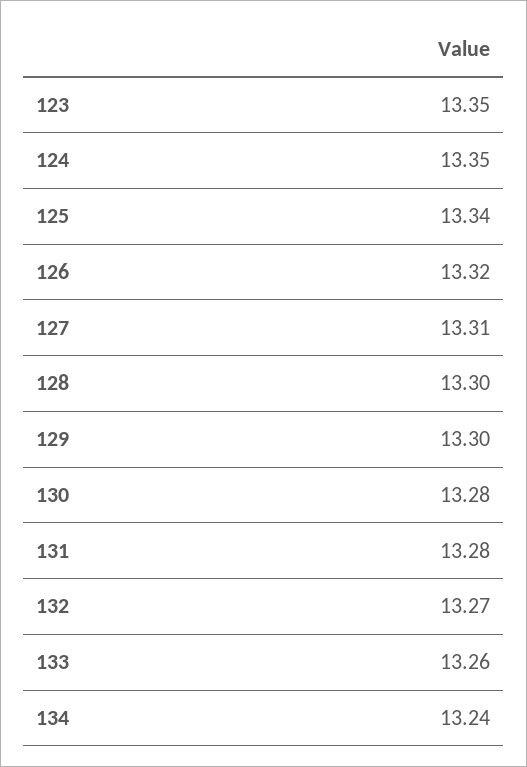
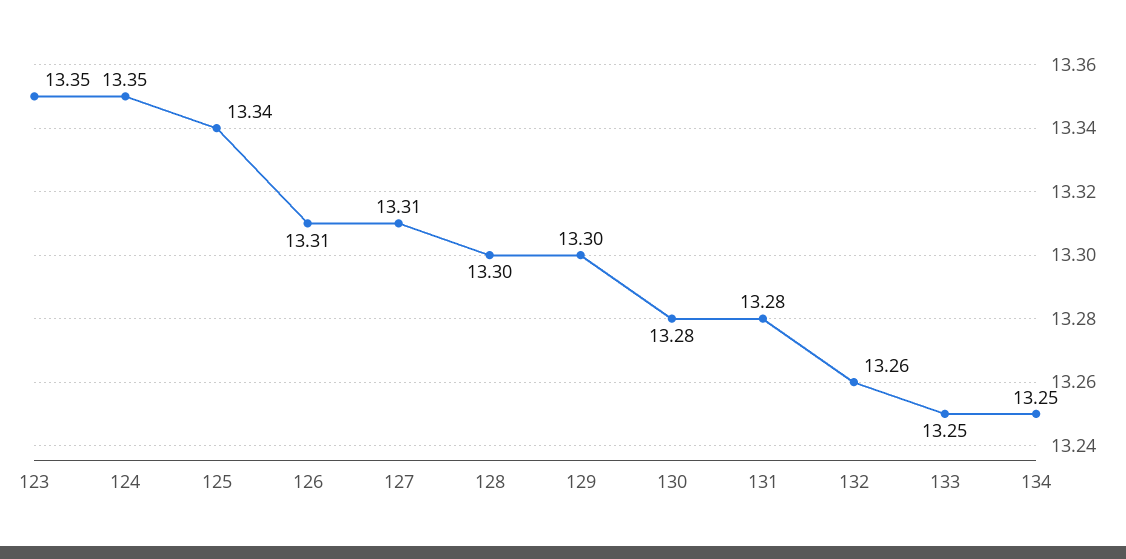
126: 13.32 -> 13.31
132: 13.27 -> 13.26
133: 13.26 -> 13.25
134: 13.24 -> 13.25

